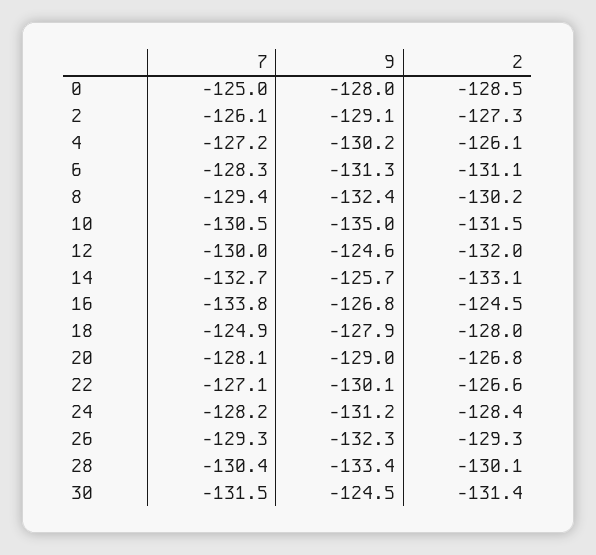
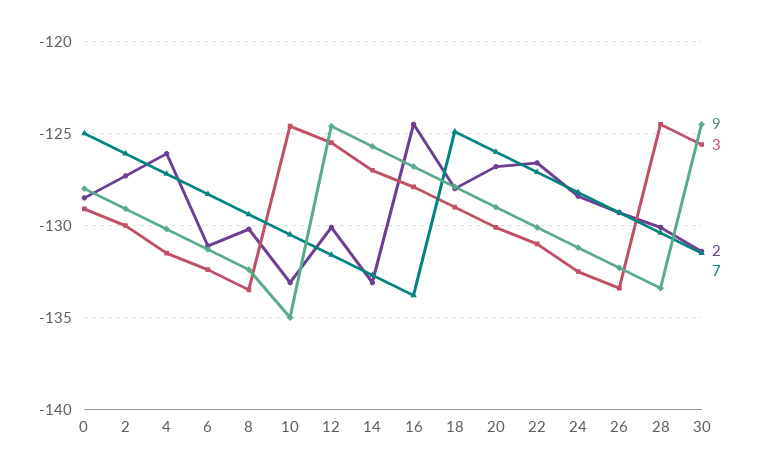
2, 10: -131.5 -> -133
7, 12: -130 -> -131.5
2, 12: -132 -> -130
7, 20: -128.1 -> -126
3, 0: none -> -129
3, 2: none -> -130
3, 4: none -> -131.5
3, 6: none -> -132.5
3, 8: none -> -133.5
3, 10: none -> -124.5
3, 12: none -> -125.5
3, 14: none -> -127
3, 16: none -> -128
3, 18: none -> -129
3, 20: none -> -130
3, 22: none -> -131
3, 24: none -> -132.5
3, 26: none -> -133.5
3, 28: none -> -124.5
3, 30: none -> -125.5

